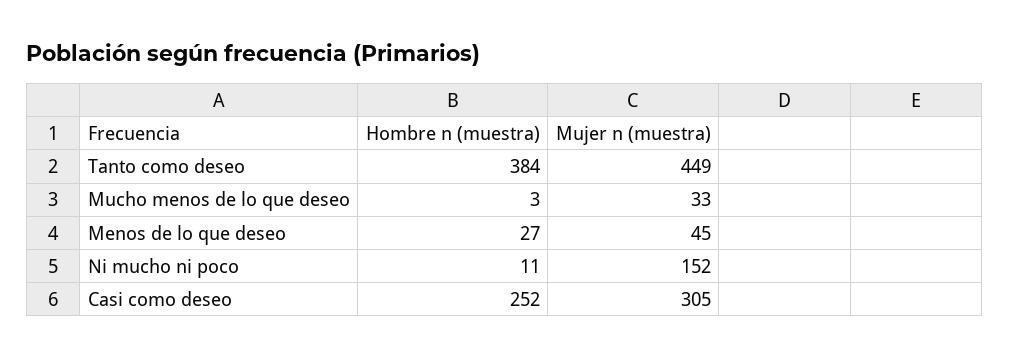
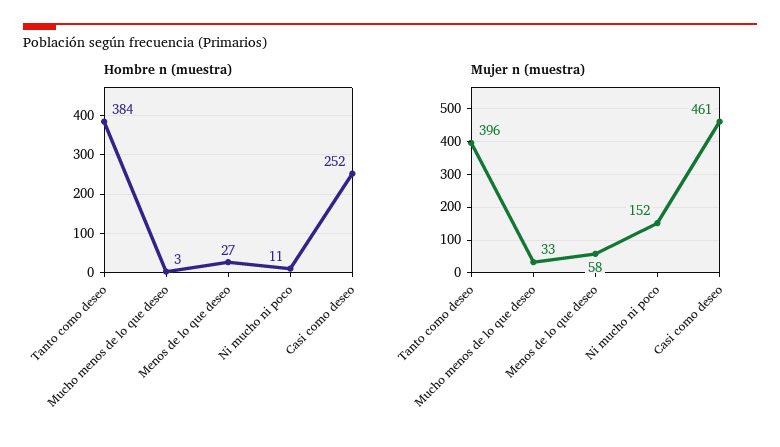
Mujer n (muestra), Tanto como deseo: 449 -> 396
Mujer n (muestra), Menos de lo que deseo: 45 -> 58
Mujer n (muestra), Casi como deseo: 305 -> 461

